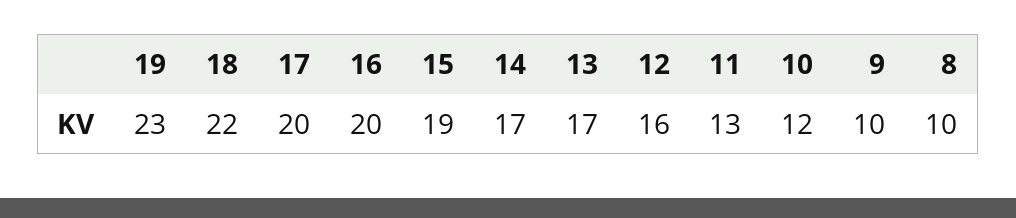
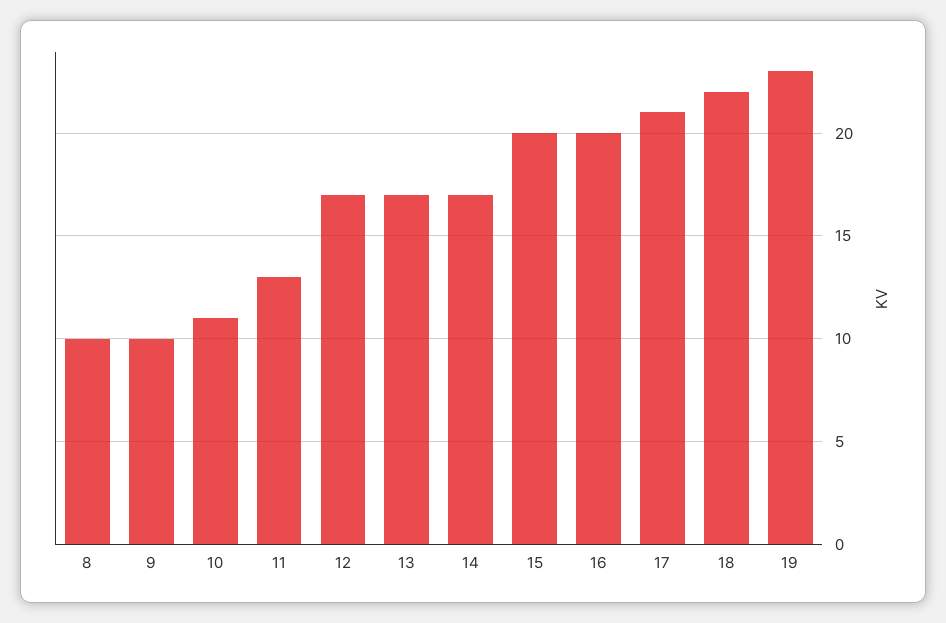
17: 20 -> 21
15: 19 -> 20
12: 16 -> 17
10: 12 -> 11

